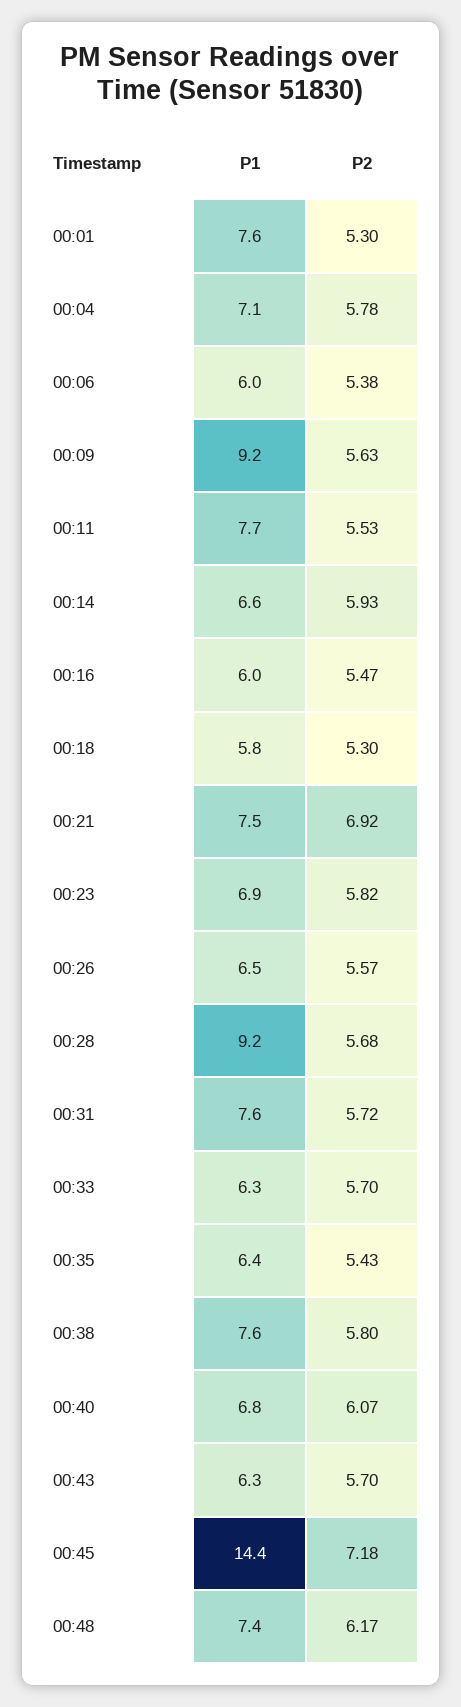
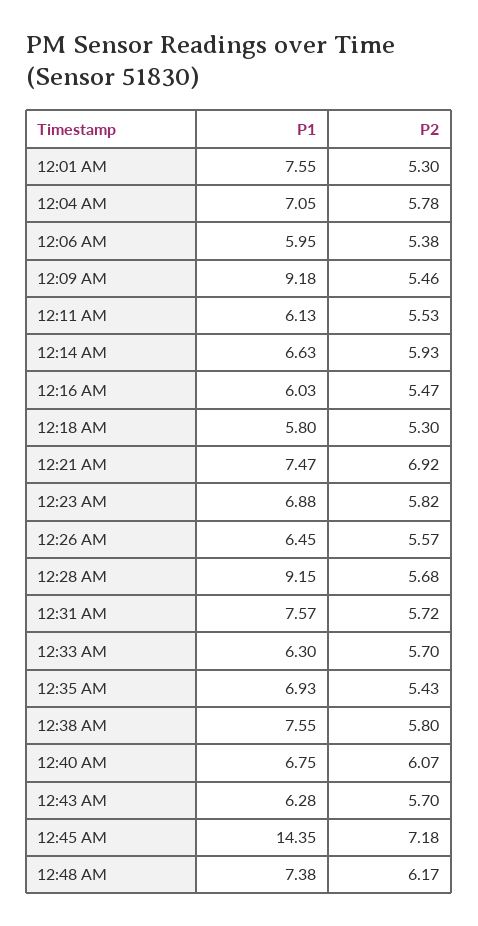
P2, 00:09: 5.63 -> 5.46
P1, 00:11: 7.7 -> 6.13
P1, 00:35: 6.4 -> 6.93

